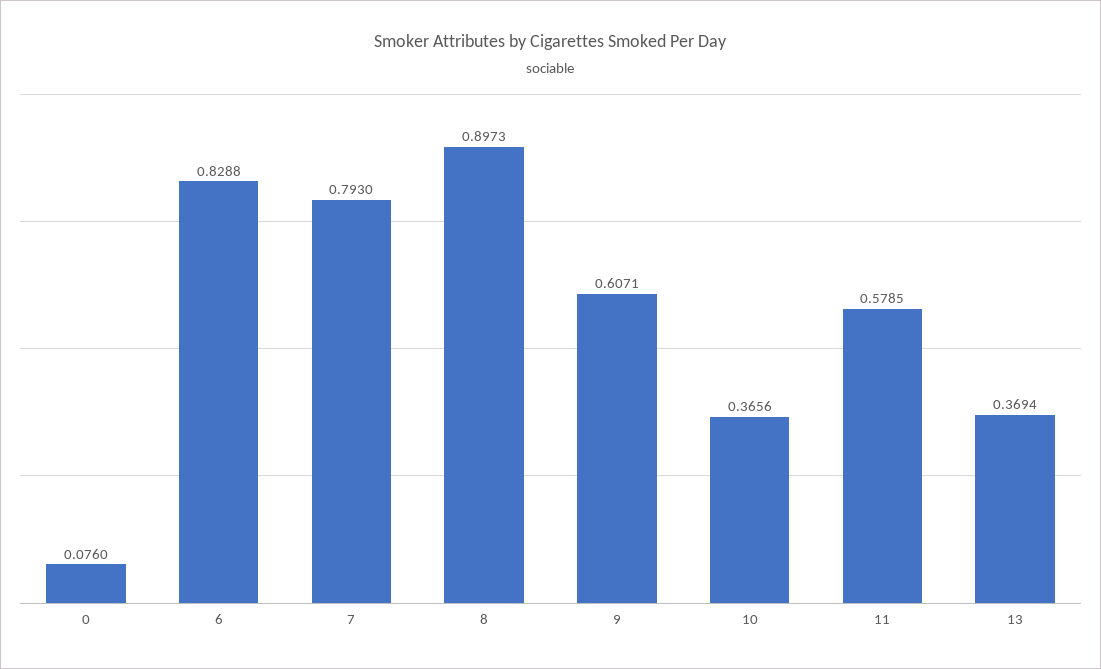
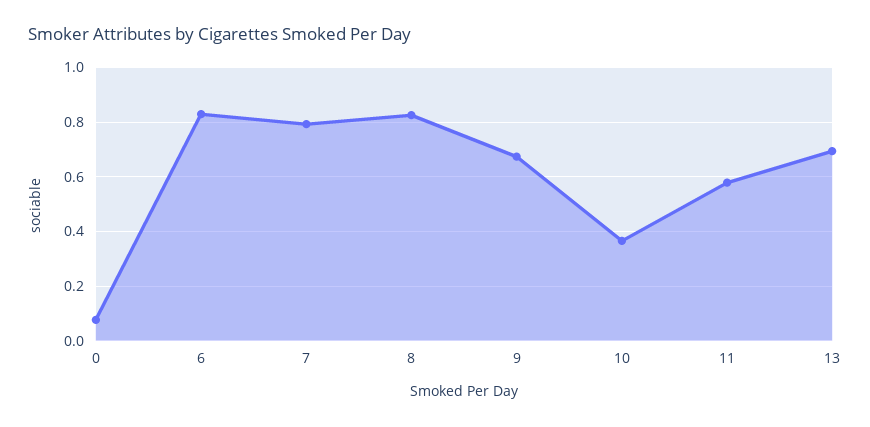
8: 0.8973 -> 0.825
9: 0.6071 -> 0.675
13: 0.3694 -> 0.7

